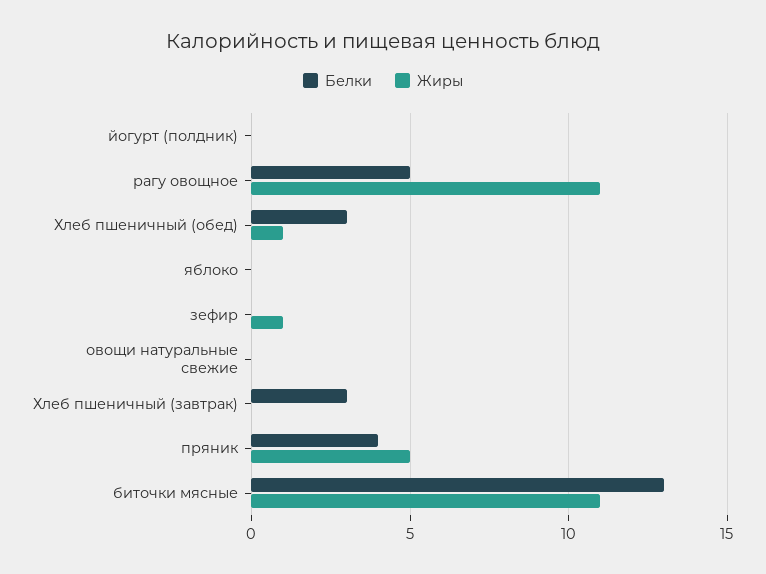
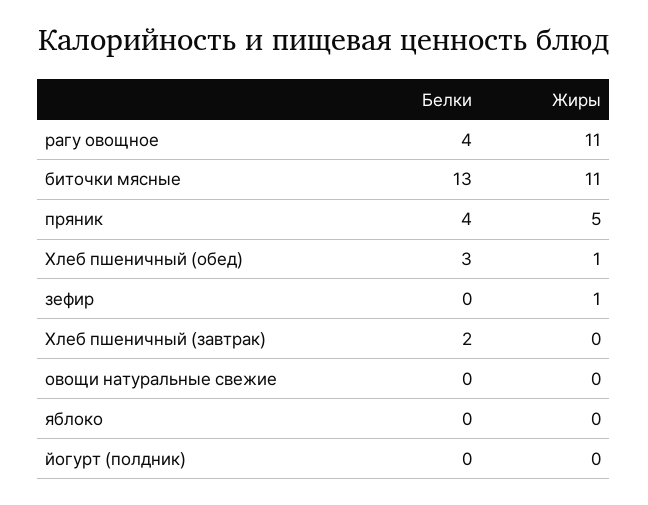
Белки, рагу овощное: 5 -> 4
Белки, Хлеб пшеничный (завтрак): 3 -> 2

